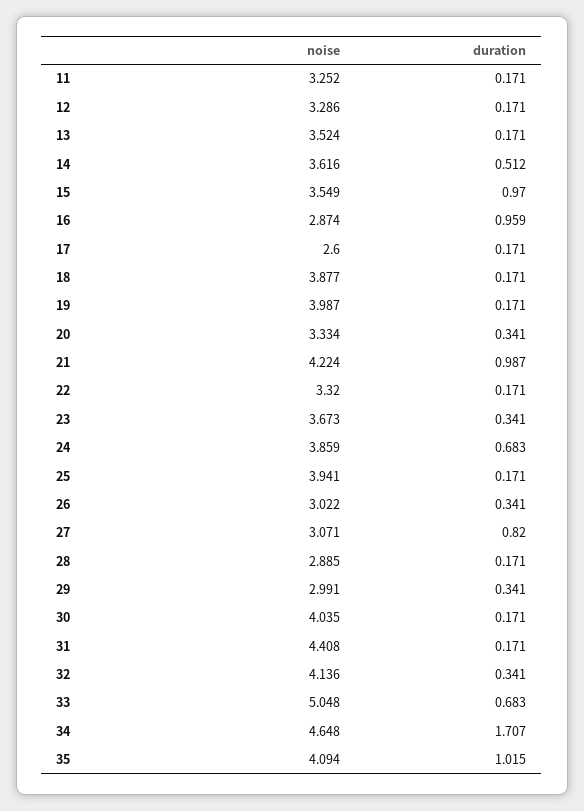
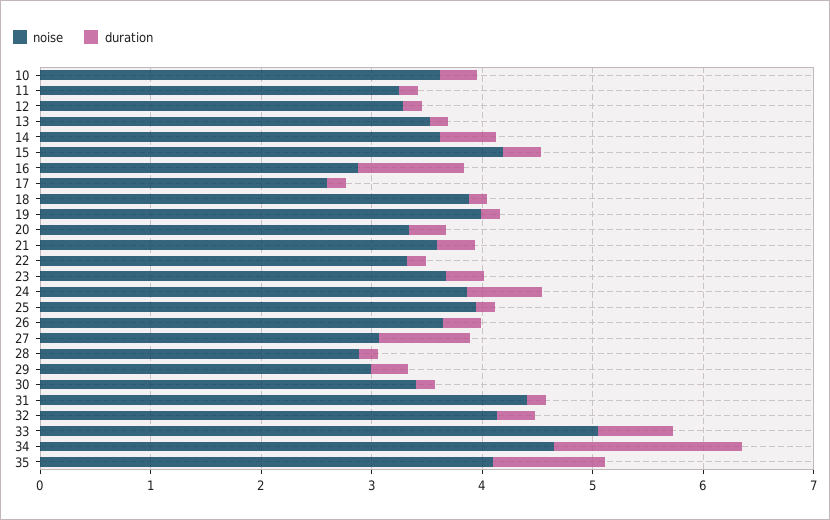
noise, 15: 3.549 -> 4.2
duration, 15: 0.97 -> 0.4
noise, 21: 4.224 -> 3.6
duration, 21: 0.987 -> 0.4
noise, 26: 3.022 -> 3.6
noise, 30: 4.035 -> 3.4
noise, 10: none -> 3.6
duration, 10: none -> 0.4

